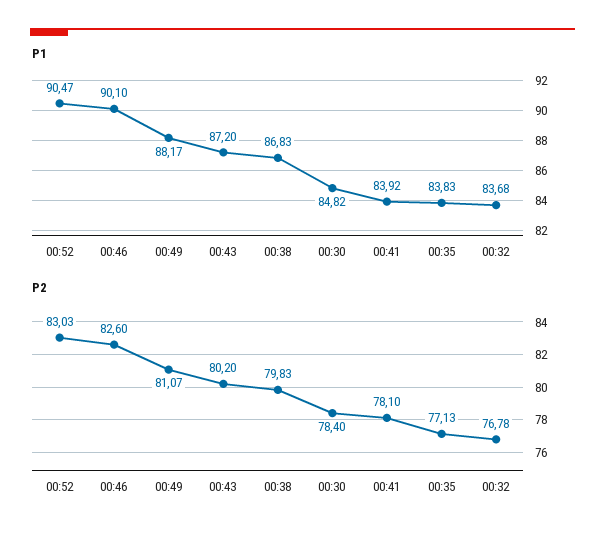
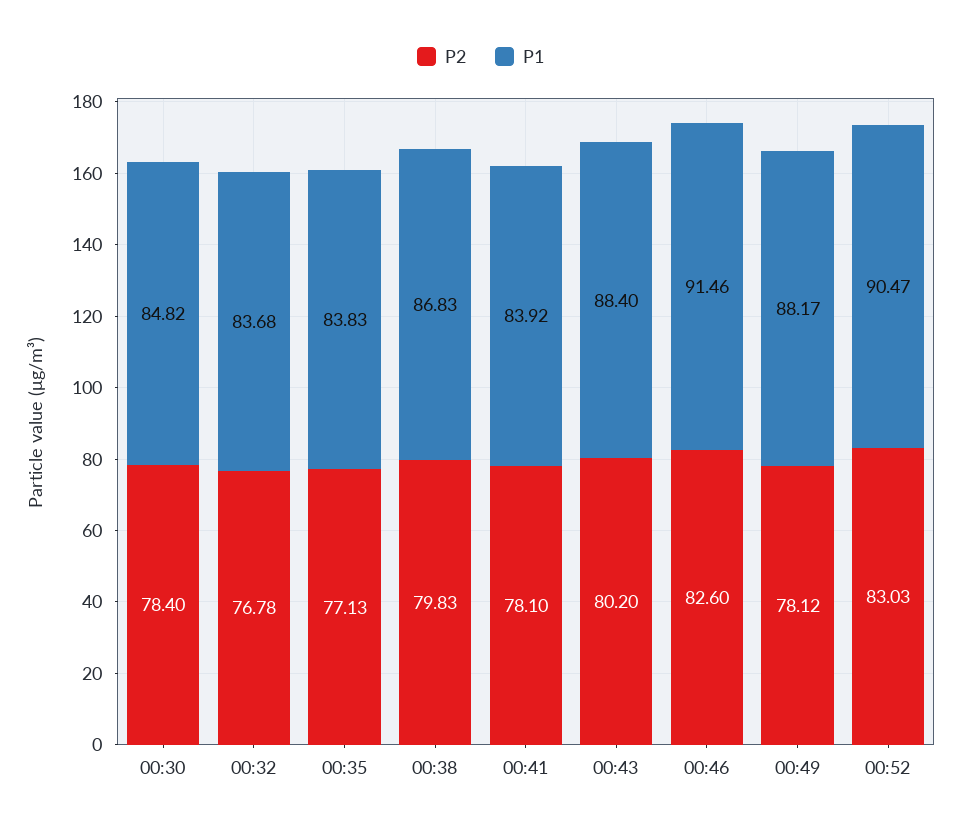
P1, 00:46: 90.1 -> 91.46
P1, 00:43: 87.2 -> 88.4
P2, 00:49: 81.07 -> 78.12

